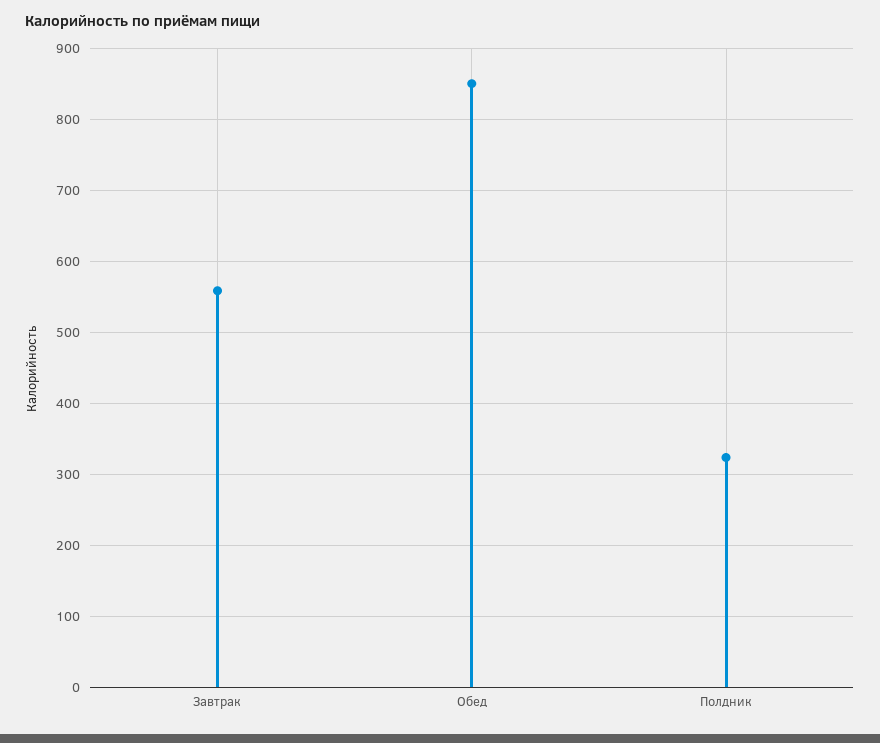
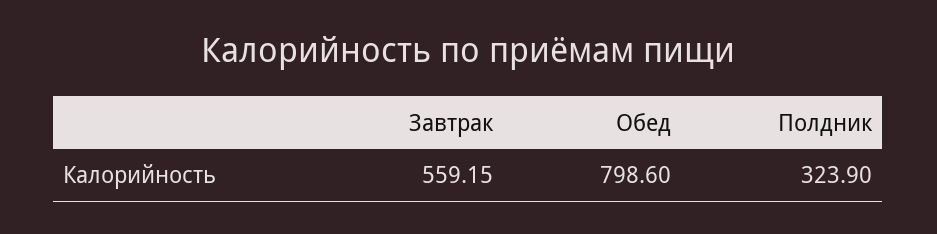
Обед: 850 -> 798.6

